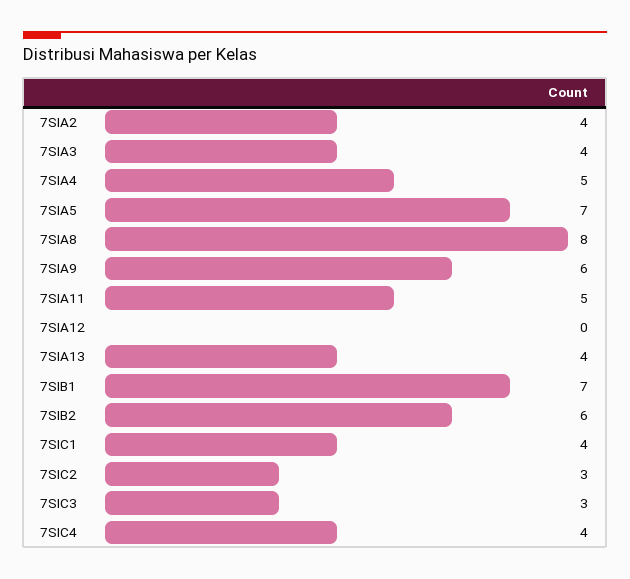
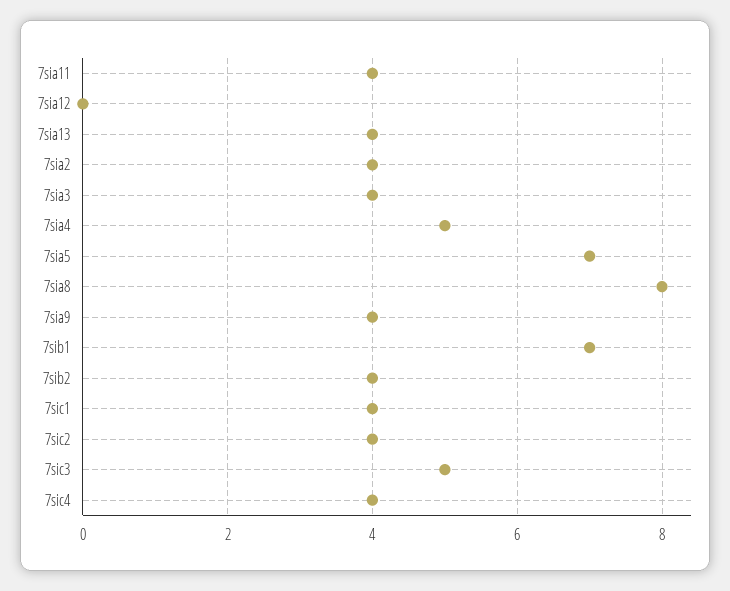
7SIA9: 6 -> 4
7SIA11: 5 -> 4
7SIB2: 6 -> 4
7SIC2: 3 -> 4
7SIC3: 3 -> 5

